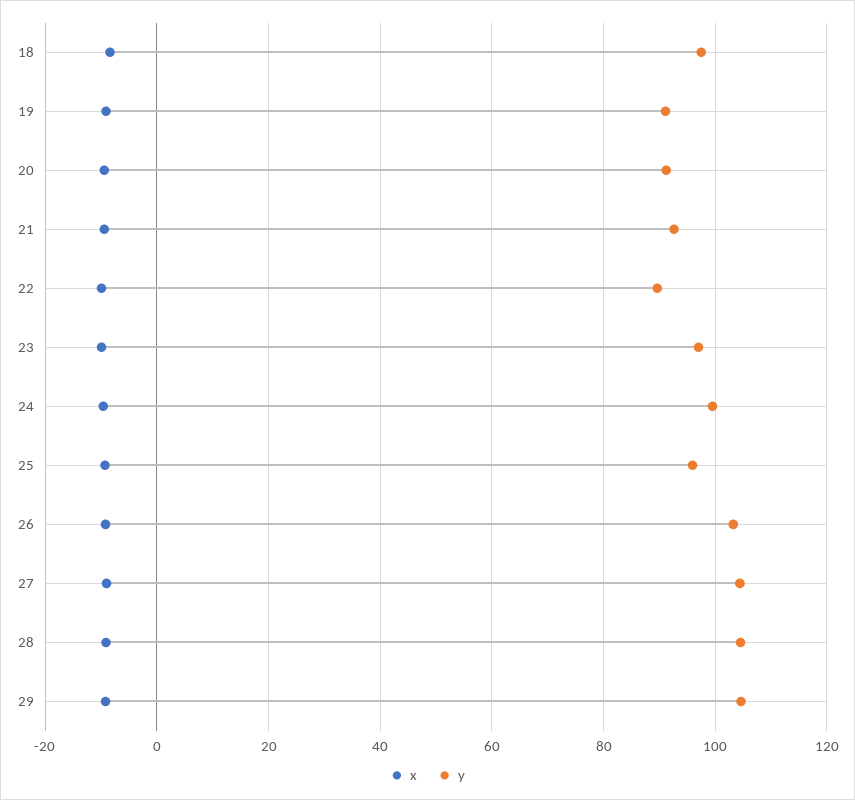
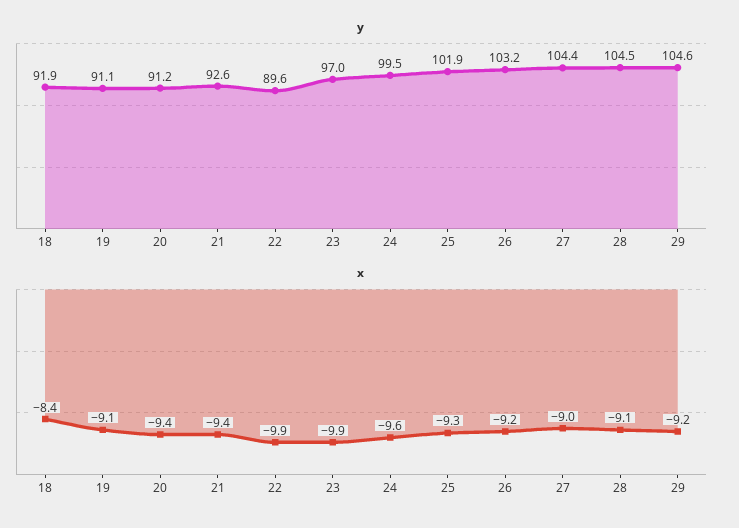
y, 18: 98 -> 91.9
y, 25: 96 -> 101.9

